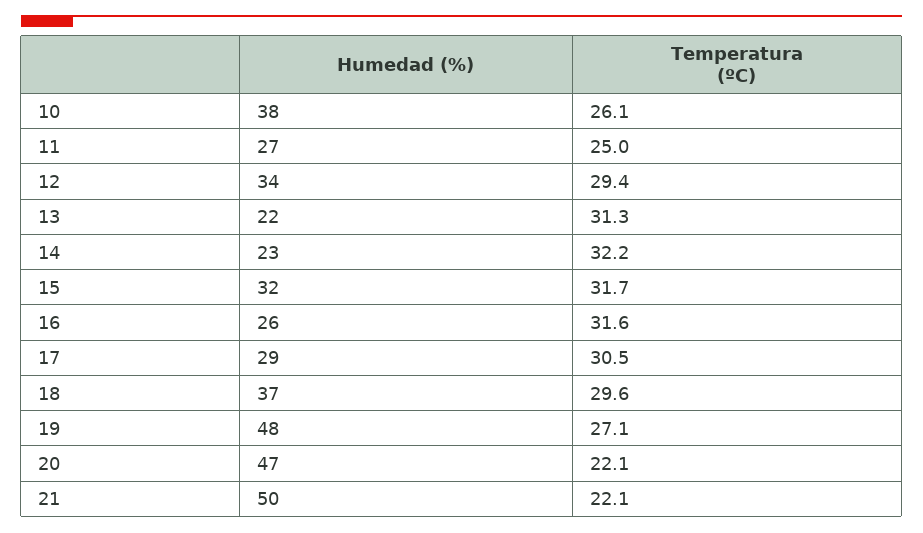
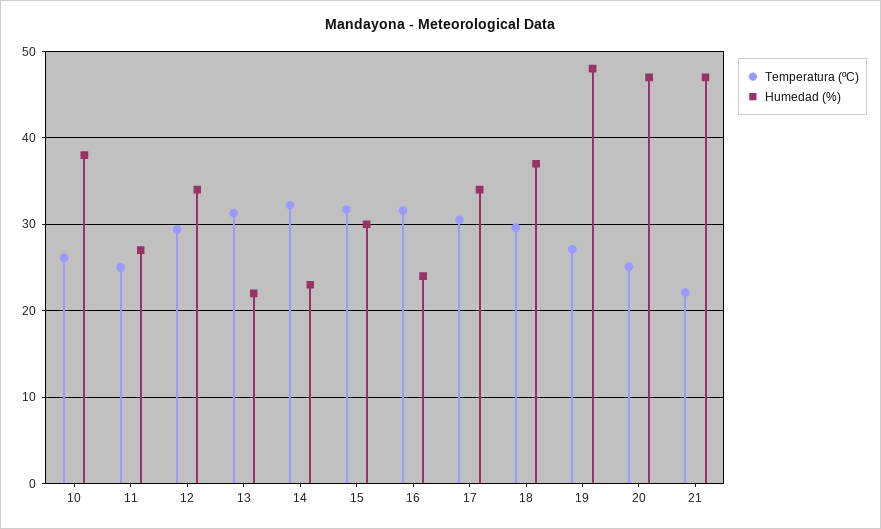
Humedad (%), 15: 32 -> 30
Humedad (%), 16: 26 -> 24
Humedad (%), 17: 29 -> 34
Temperatura (ºC), 20: 22.1 -> 25
Humedad (%), 21: 50 -> 47

